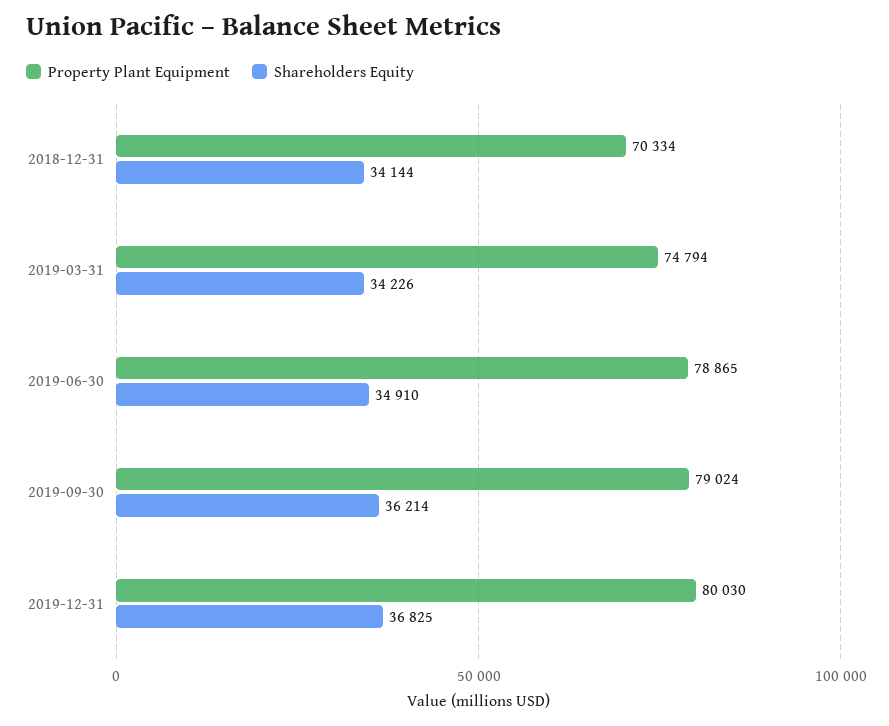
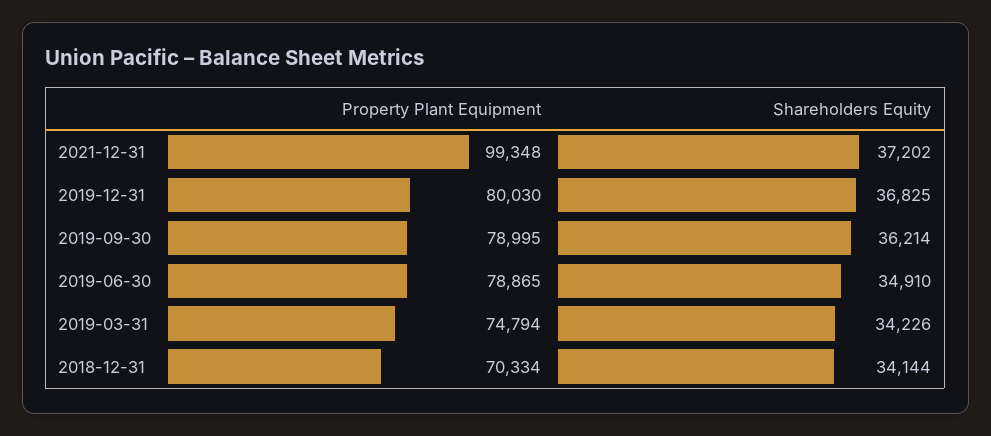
Property Plant Equipment, 2019-09-30: 79024 -> 78995
Property Plant Equipment, 2021-12-31: none -> 99348
Shareholders Equity, 2021-12-31: none -> 37202

